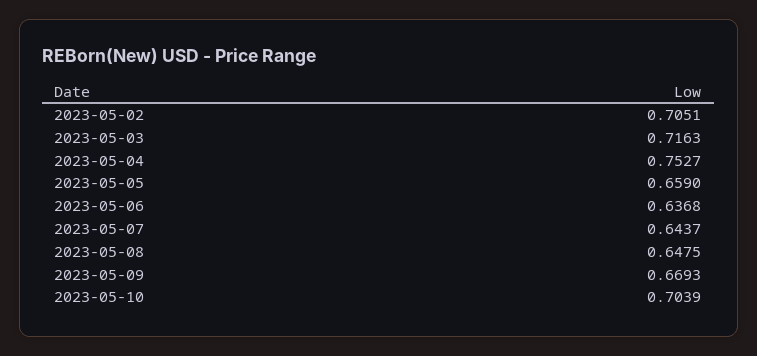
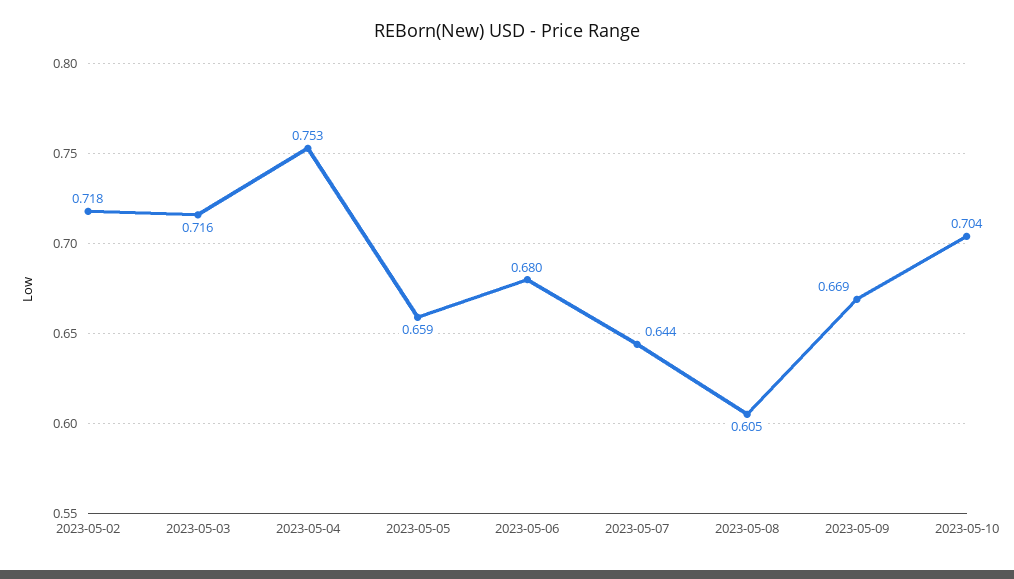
2023-05-02: 0.7051 -> 0.718
2023-05-06: 0.6368 -> 0.68
2023-05-08: 0.6475 -> 0.605

